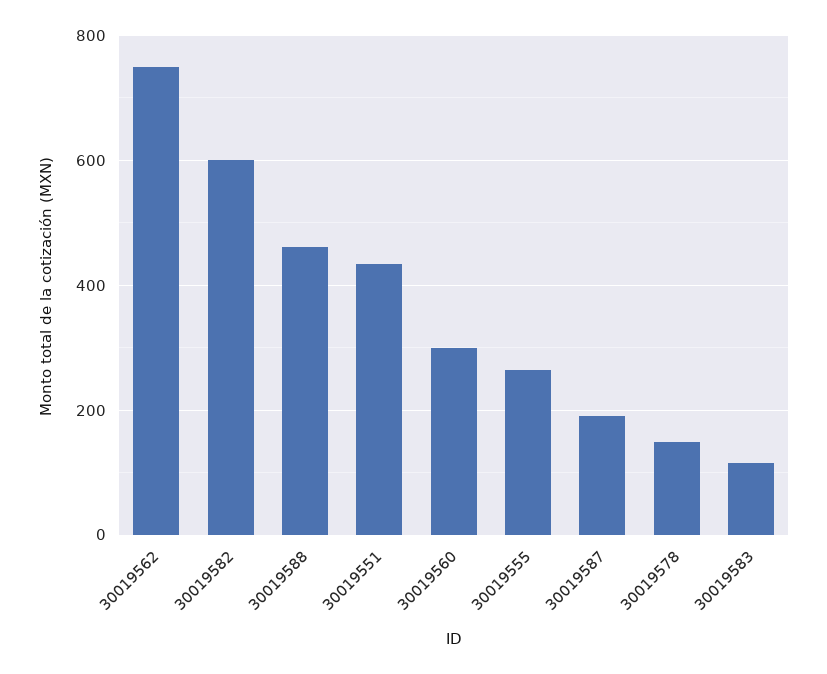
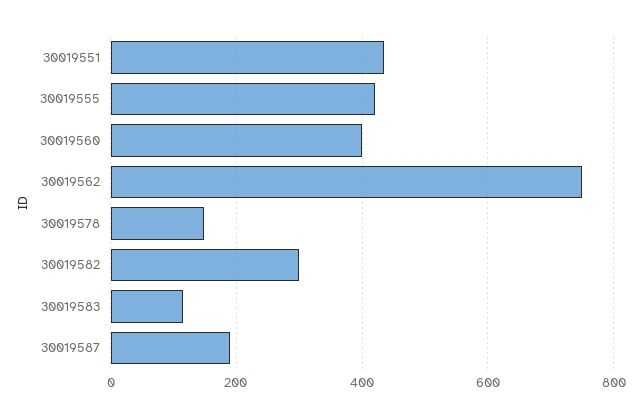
30019582: 600 -> 300
30019588: 460 -> none
30019560: 300 -> 400
30019555: 260 -> 420

